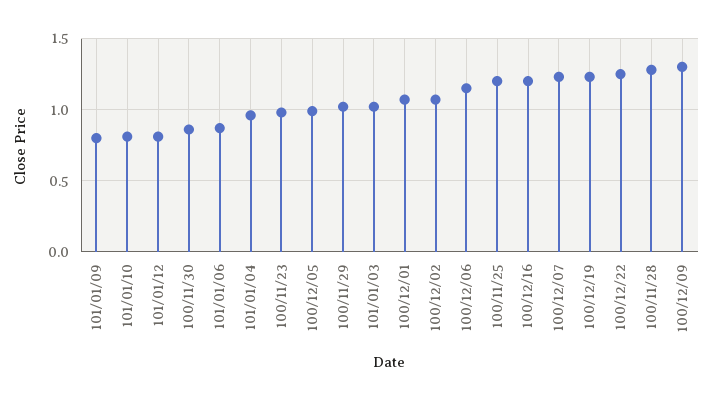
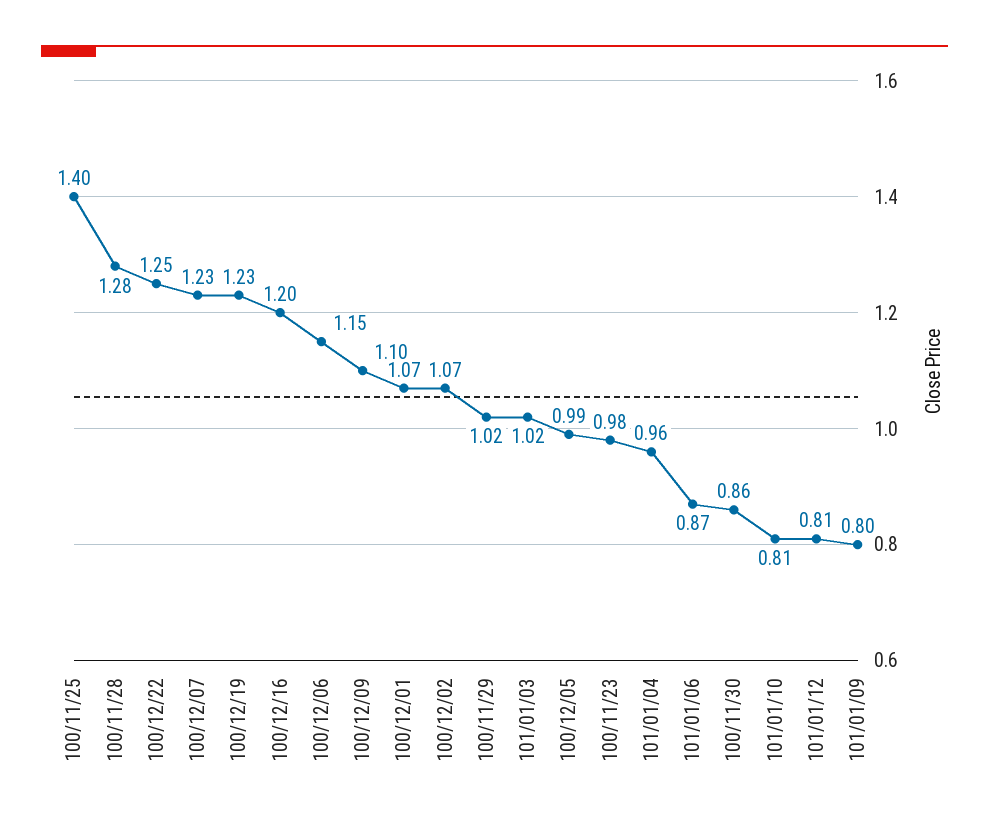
100/11/25: 1.2 -> 1.4
100/12/09: 1.3 -> 1.1

